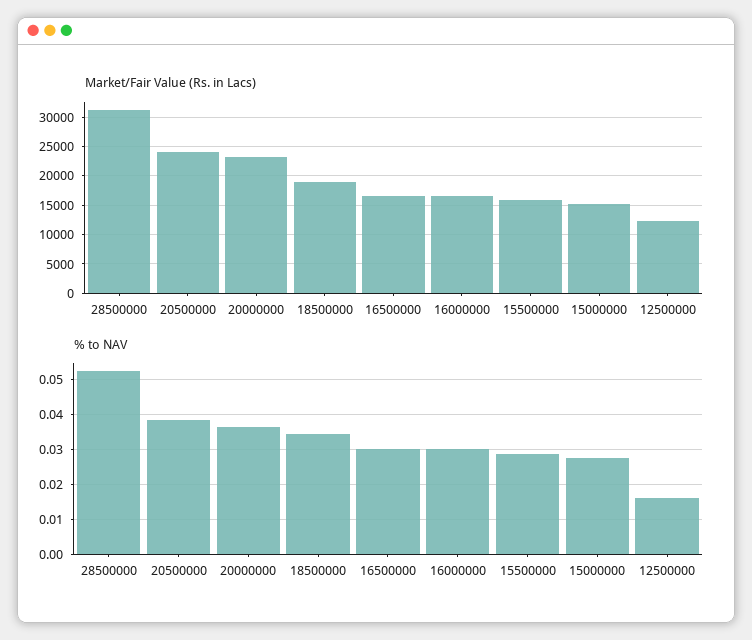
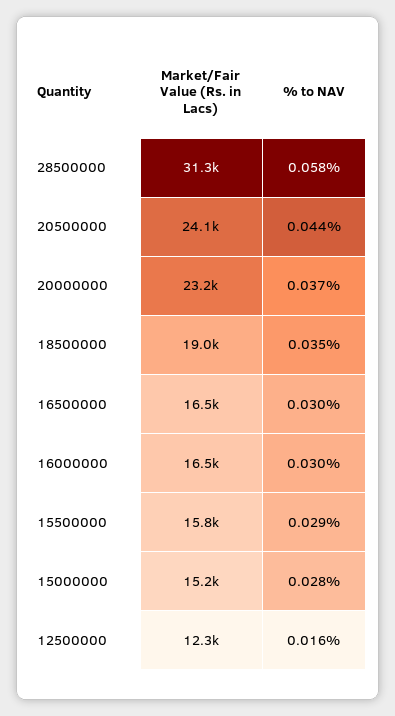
% to NAV, 28500000: 0.052 -> 0.058
% to NAV, 20500000: 0.038 -> 0.044

